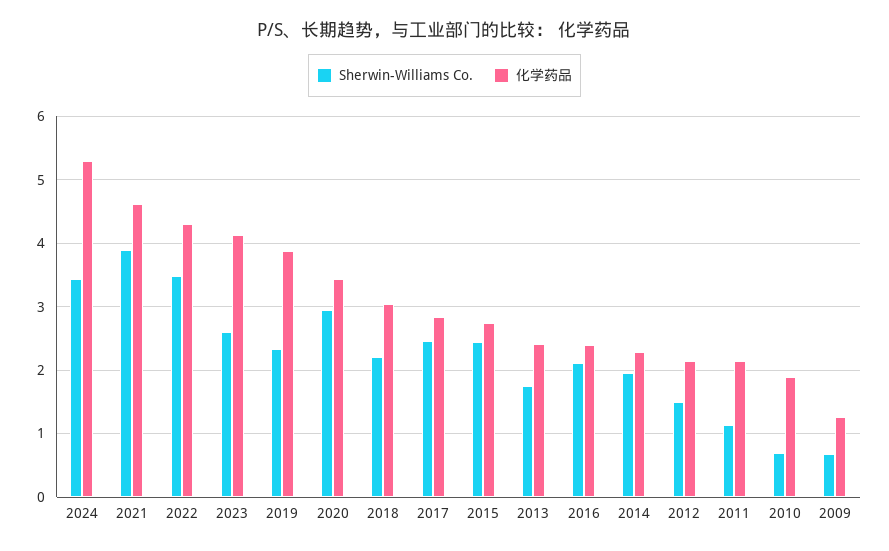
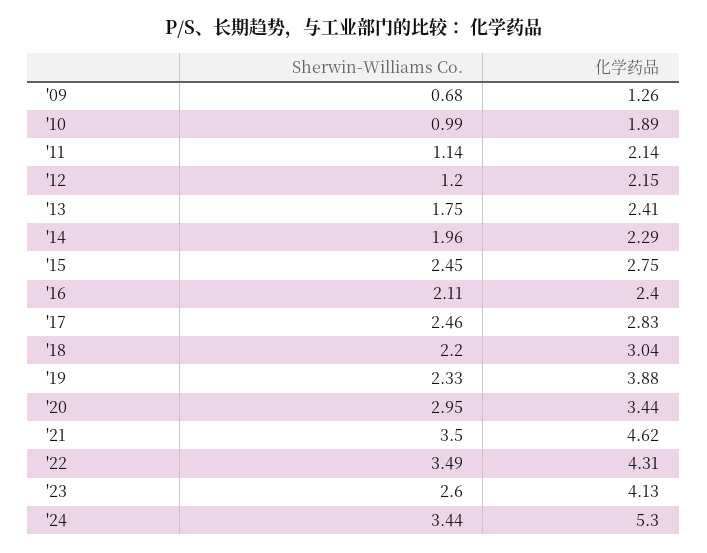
Sherwin-Williams Co., 2021: 3.9 -> 3.5
Sherwin-Williams Co., 2012: 1.5 -> 1.2
Sherwin-Williams Co., 2010: 0.7 -> 0.99

